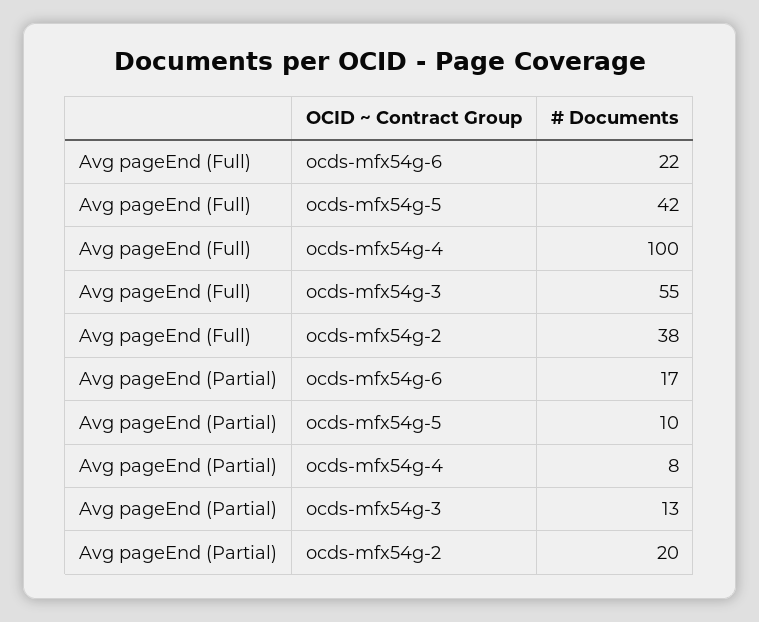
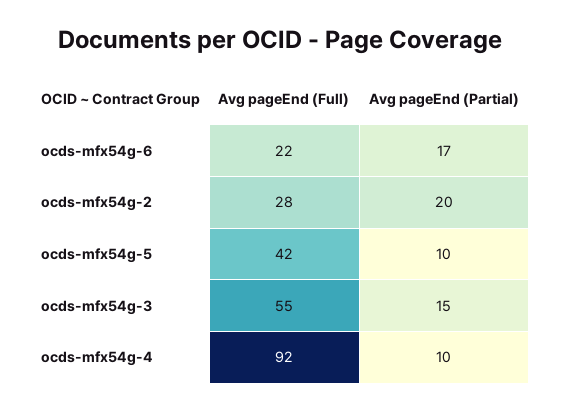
Avg pageEnd (Full), ocds-mfx54g-4: 100 -> 92
Avg pageEnd (Full), ocds-mfx54g-2: 38 -> 28
Avg pageEnd (Partial), ocds-mfx54g-4: 8 -> 10
Avg pageEnd (Partial), ocds-mfx54g-3: 13 -> 15

